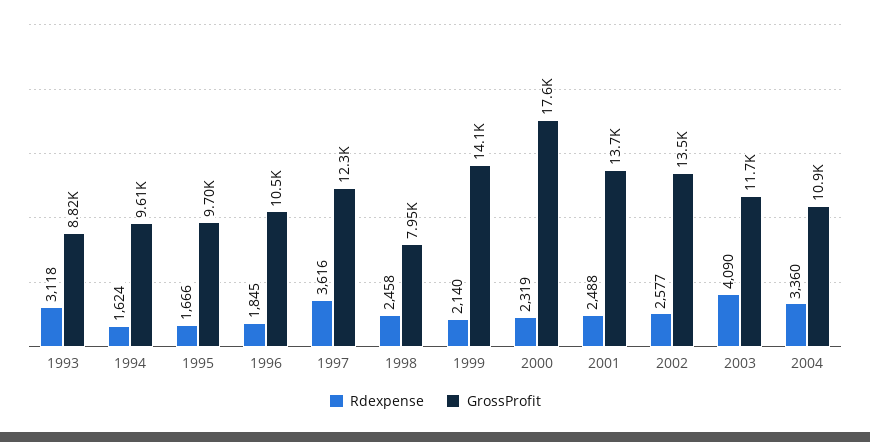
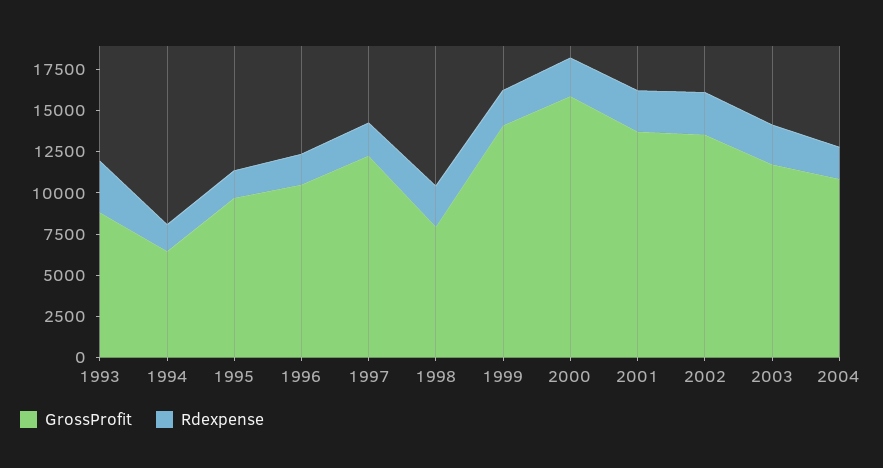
GrossProfit, 1994: 9610 -> 6500
Rdexpense, 1997: 3616 -> 2000
GrossProfit, 2000: 17600 -> 16000
Rdexpense, 2003: 4090 -> 2500
Rdexpense, 2004: 3360 -> 2000

